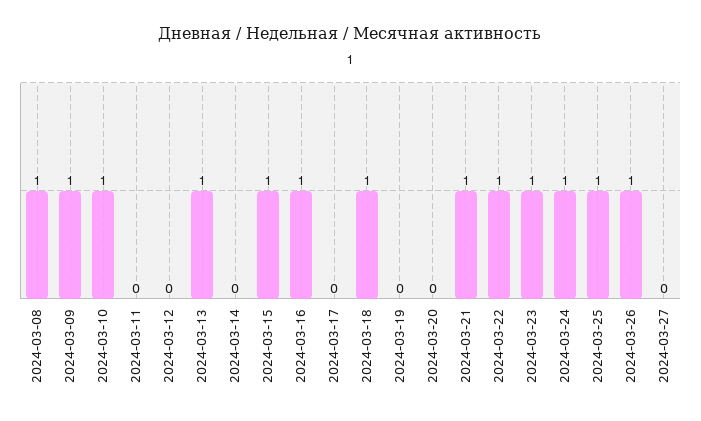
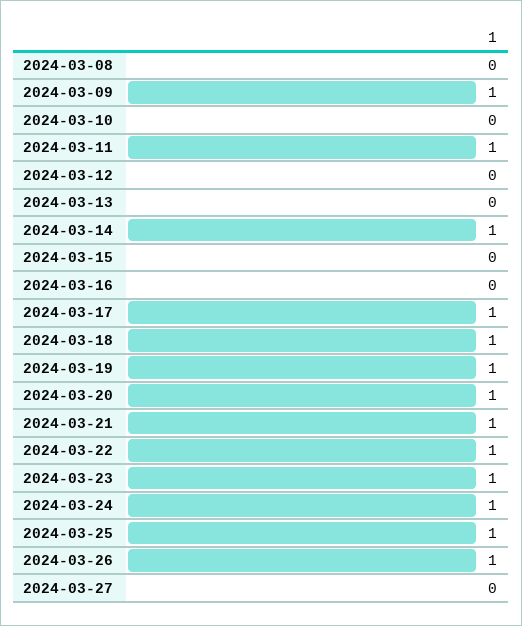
2024-03-08: 1 -> 0
2024-03-10: 1 -> 0
2024-03-11: 0 -> 1
2024-03-13: 1 -> 0
2024-03-14: 0 -> 1
2024-03-15: 1 -> 0
2024-03-16: 1 -> 0
2024-03-17: 0 -> 1
2024-03-19: 0 -> 1
2024-03-20: 0 -> 1

